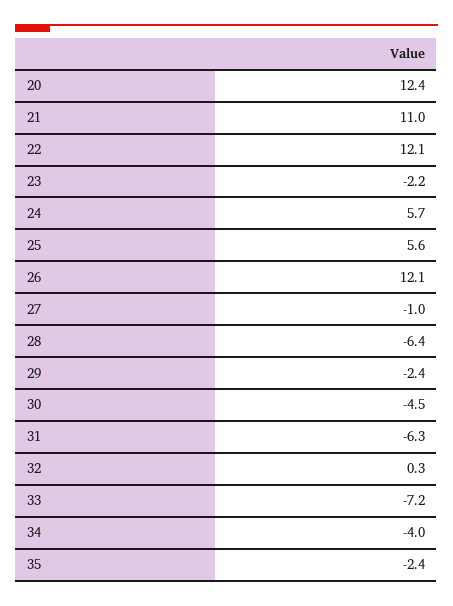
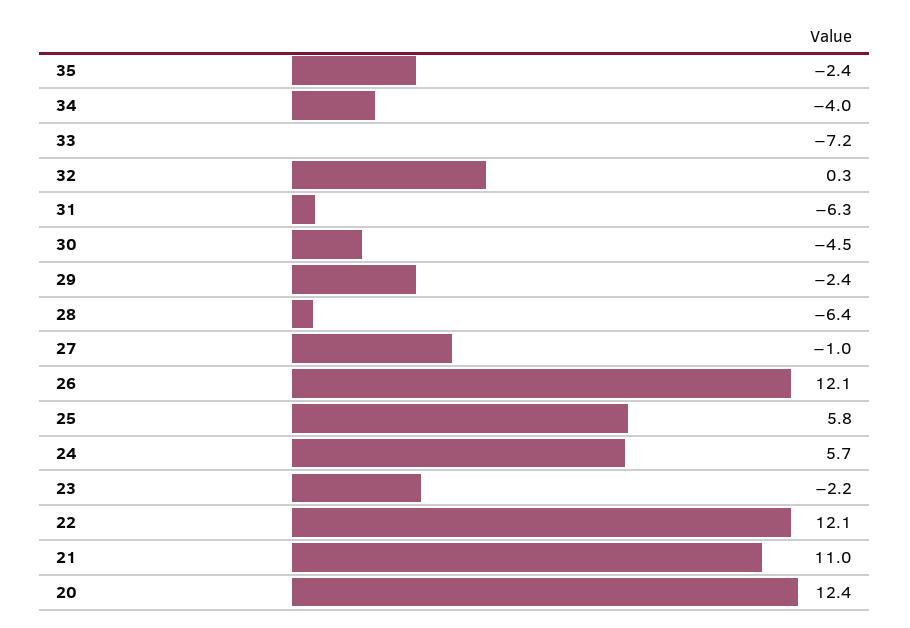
25: 5.6 -> 5.8

